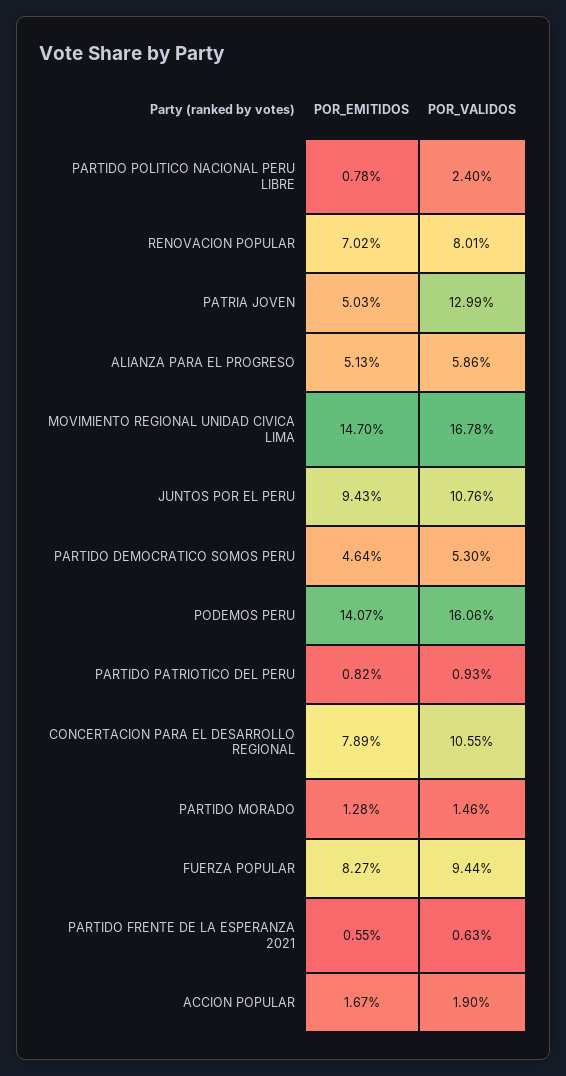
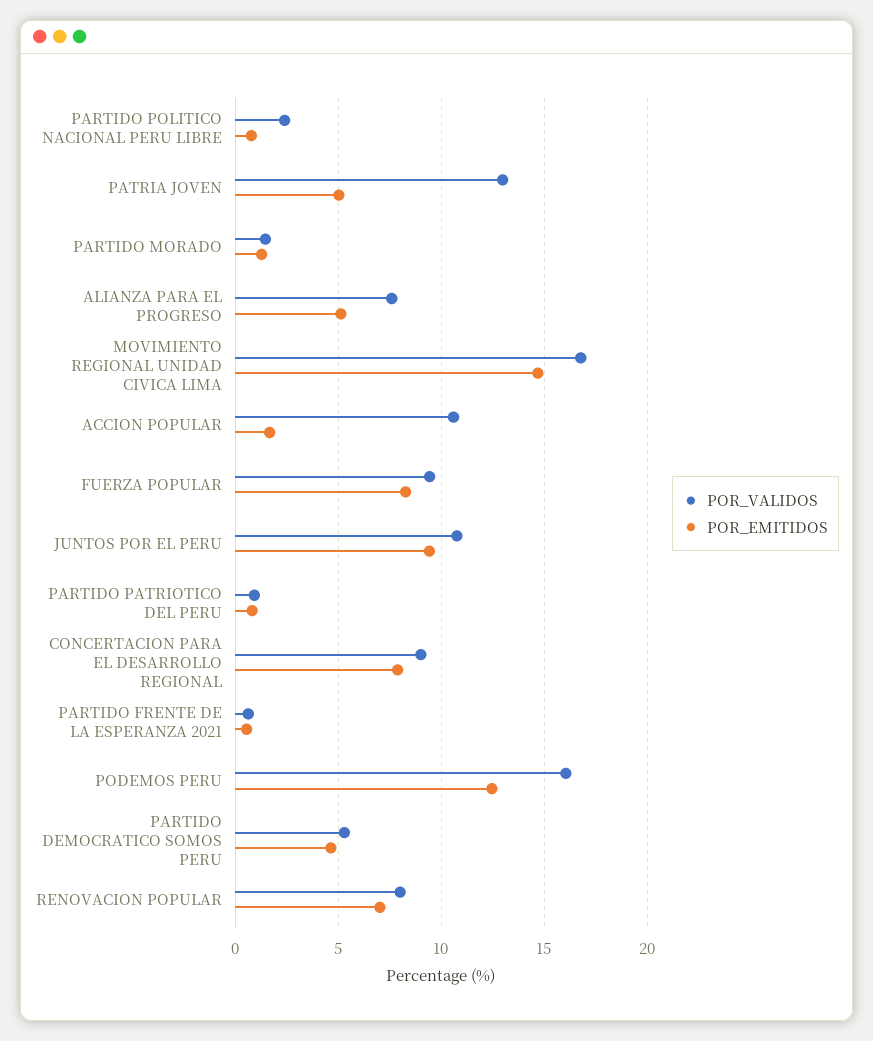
POR_VALIDOS, ALIANZA PARA EL PROGRESO: 5.86 -> 7.5
POR_EMITIDOS, PODEMOS PERU: 14.07 -> 12.5
POR_VALIDOS, CONCERTACION PARA EL DESARROLLO REGIONAL: 10.55 -> 9
POR_VALIDOS, ACCION POPULAR: 1.9 -> 10.5

